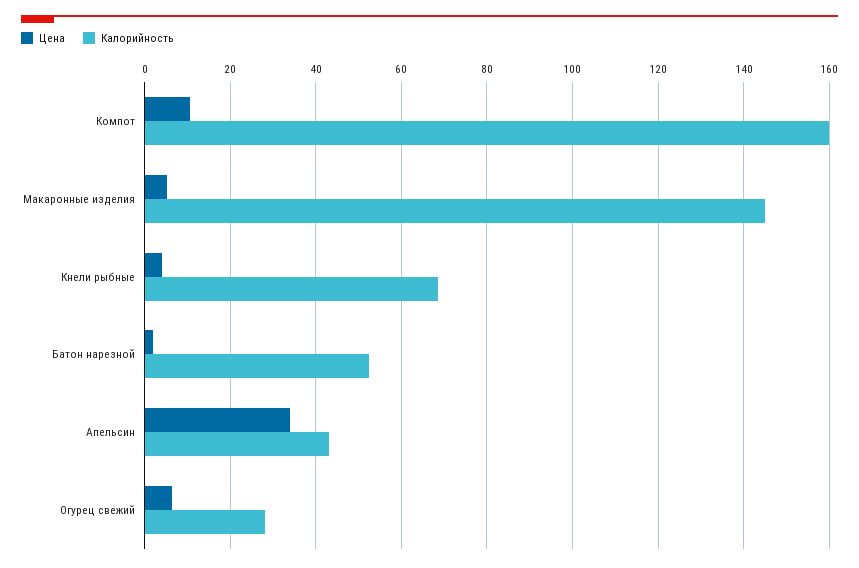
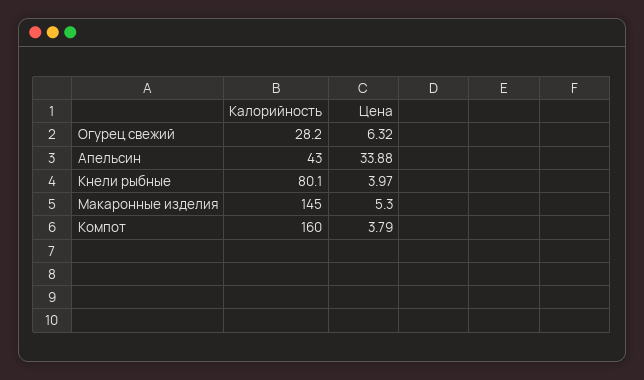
Цена, Компот: 10 -> 3.79
Калорийность, Кнели рыбные: 68 -> 80.1
Цена, Батон нарезной: 2 -> none
Калорийность, Батон нарезной: 52 -> none

